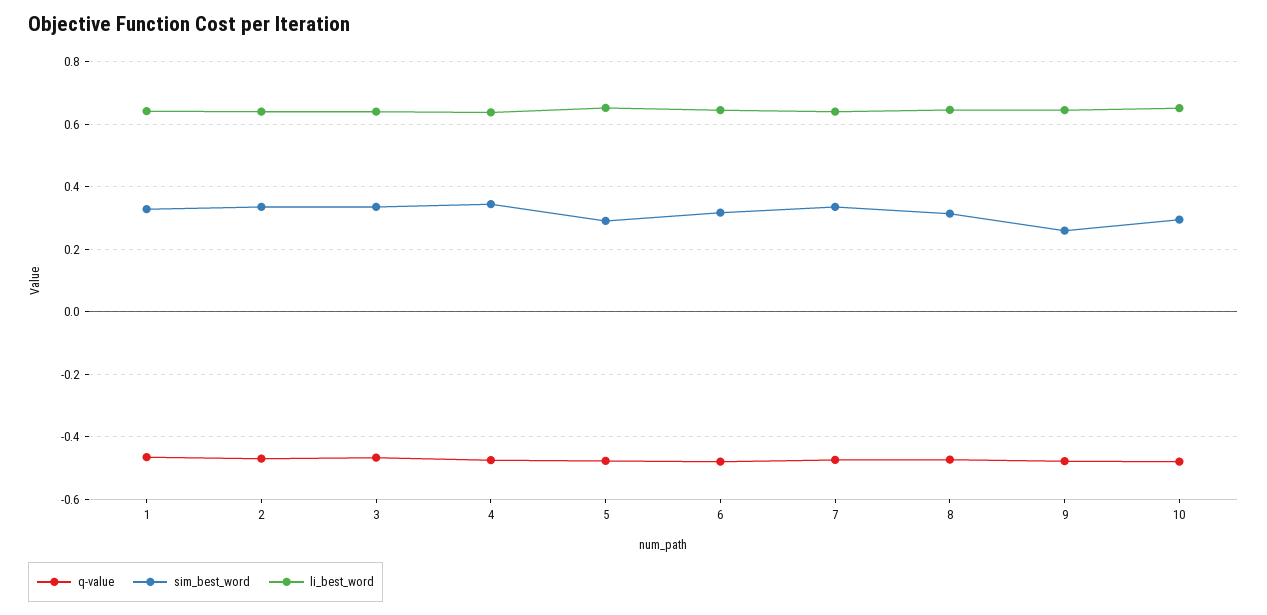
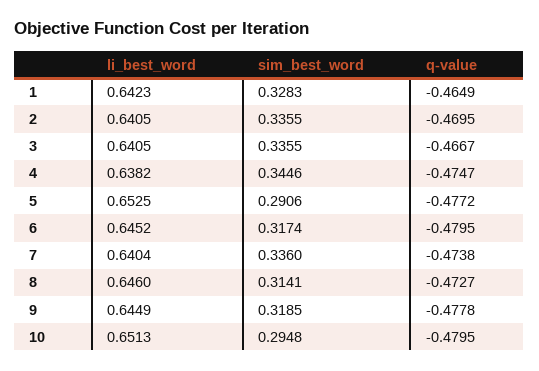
sim_best_word, 9: 0.26 -> 0.3185

